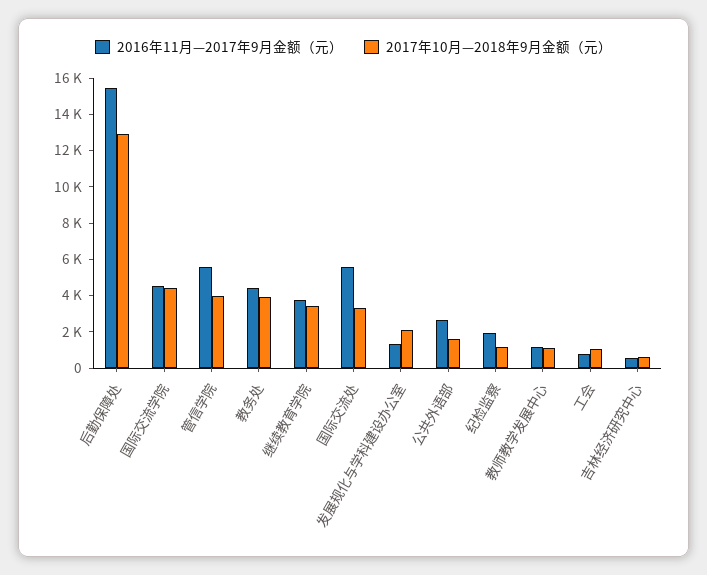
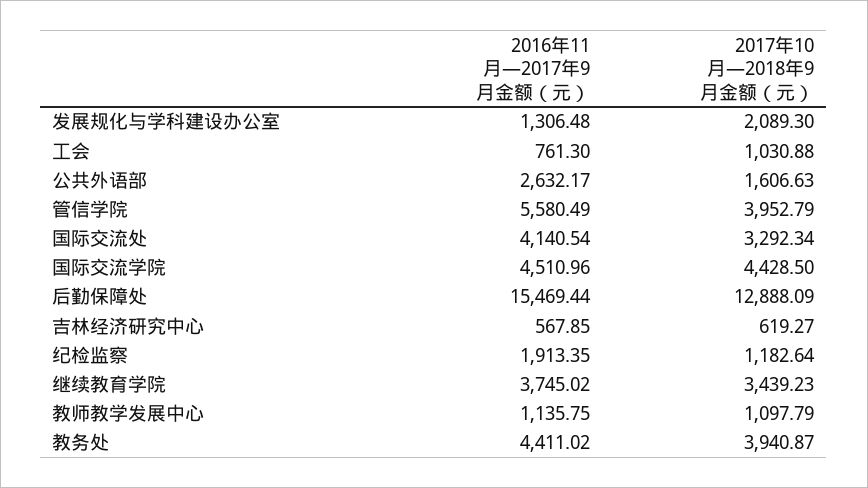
2016年11月—2017年9月金额（元）, 国际交流处: 5500 -> 4140.54

